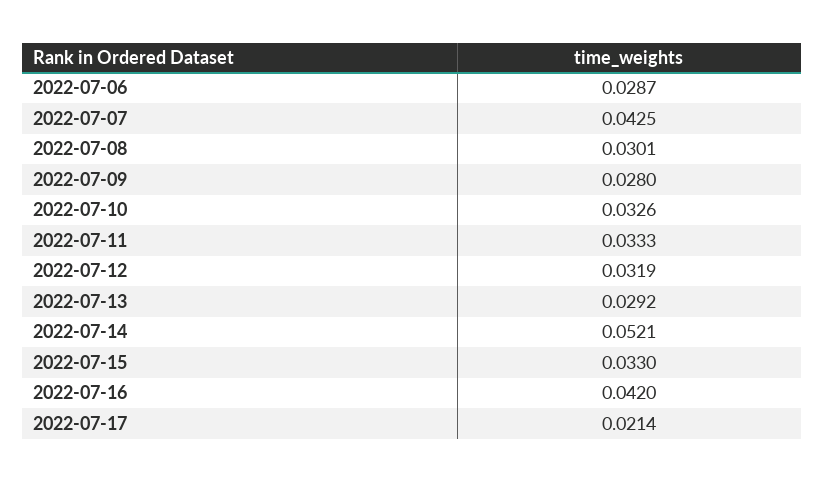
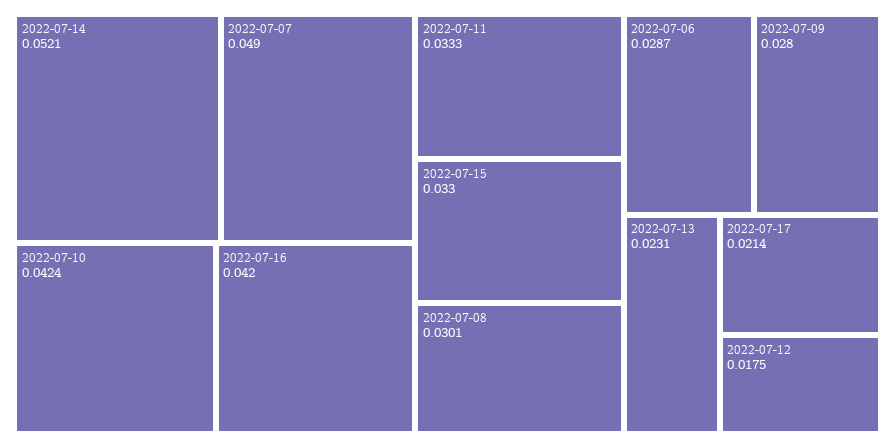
2022-07-07: 0.0425 -> 0.049
2022-07-10: 0.0326 -> 0.0424
2022-07-12: 0.0319 -> 0.0175
2022-07-13: 0.0292 -> 0.0231

